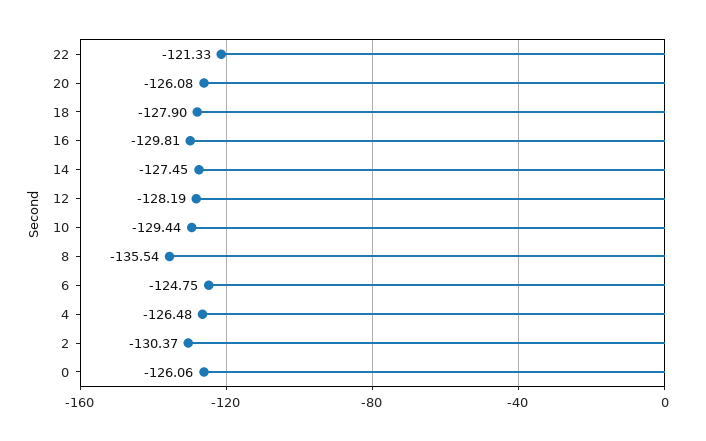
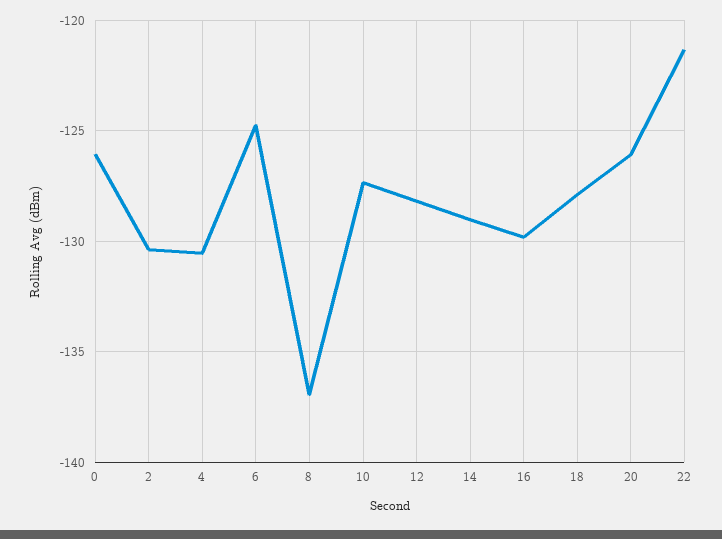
14: -127.45 -> -129
10: -129.44 -> -127.5
8: -135.54 -> -137
4: -126.48 -> -130.5

